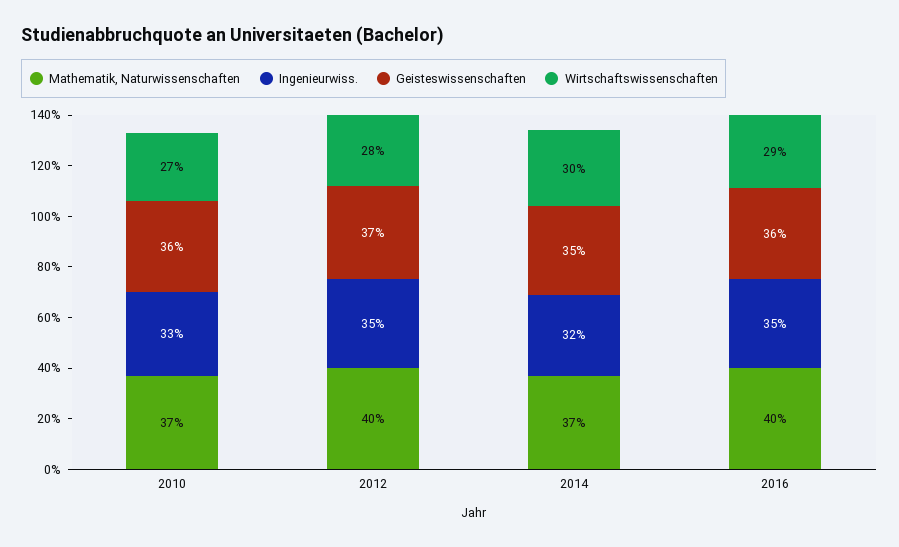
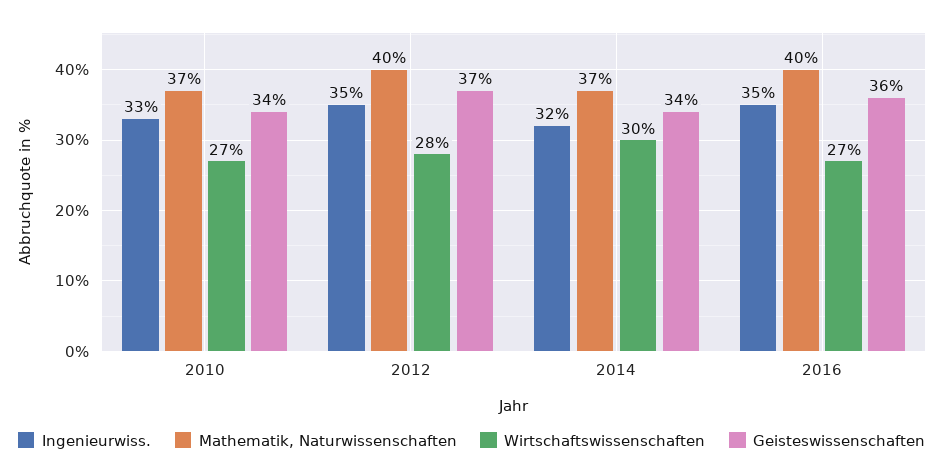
Geisteswissenschaften, 2010: 36 -> 34
Geisteswissenschaften, 2014: 35 -> 34
Wirtschaftswissenschaften, 2016: 29 -> 27

